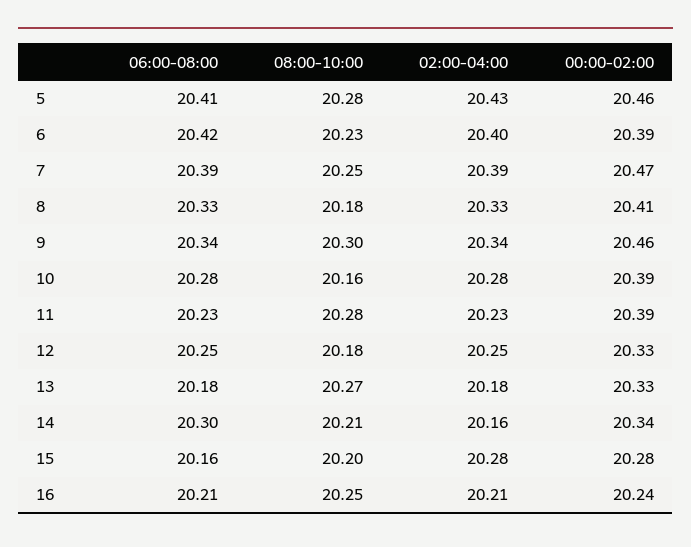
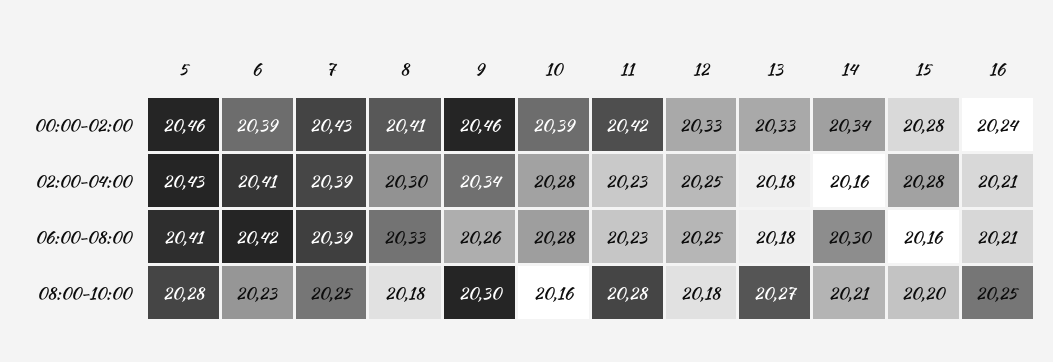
02:00-04:00, 6: 20.4 -> 20.41
00:00-02:00, 7: 20.47 -> 20.43
02:00-04:00, 8: 20.33 -> 20.3
06:00-08:00, 9: 20.34 -> 20.26
00:00-02:00, 11: 20.39 -> 20.42

